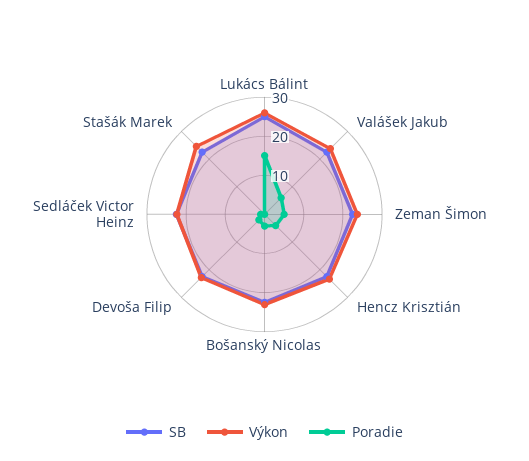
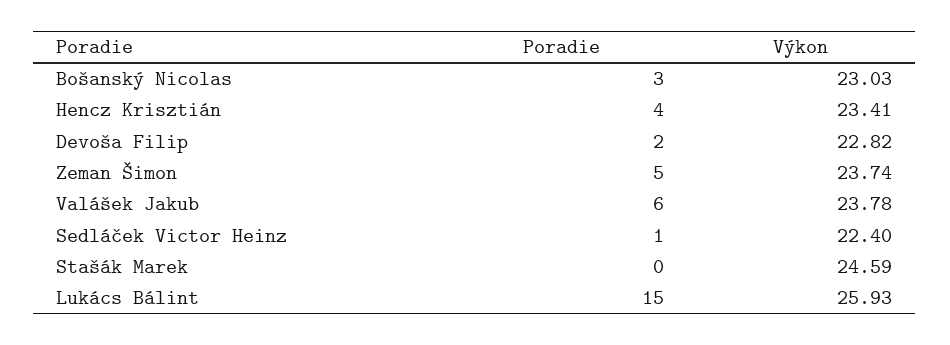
SB, Lukács Bálint: 25 -> none
SB, Valášek Jakub: 22.5 -> none
SB, Zeman Šimon: 22.5 -> none
SB, Hencz Krisztián: 22.5 -> none
SB, Bošanský Nicolas: 22.5 -> none
SB, Devoša Filip: 22.5 -> none
SB, Sedláček Victor Heinz: 22.5 -> none
SB, Stašák Marek: 22.5 -> none

